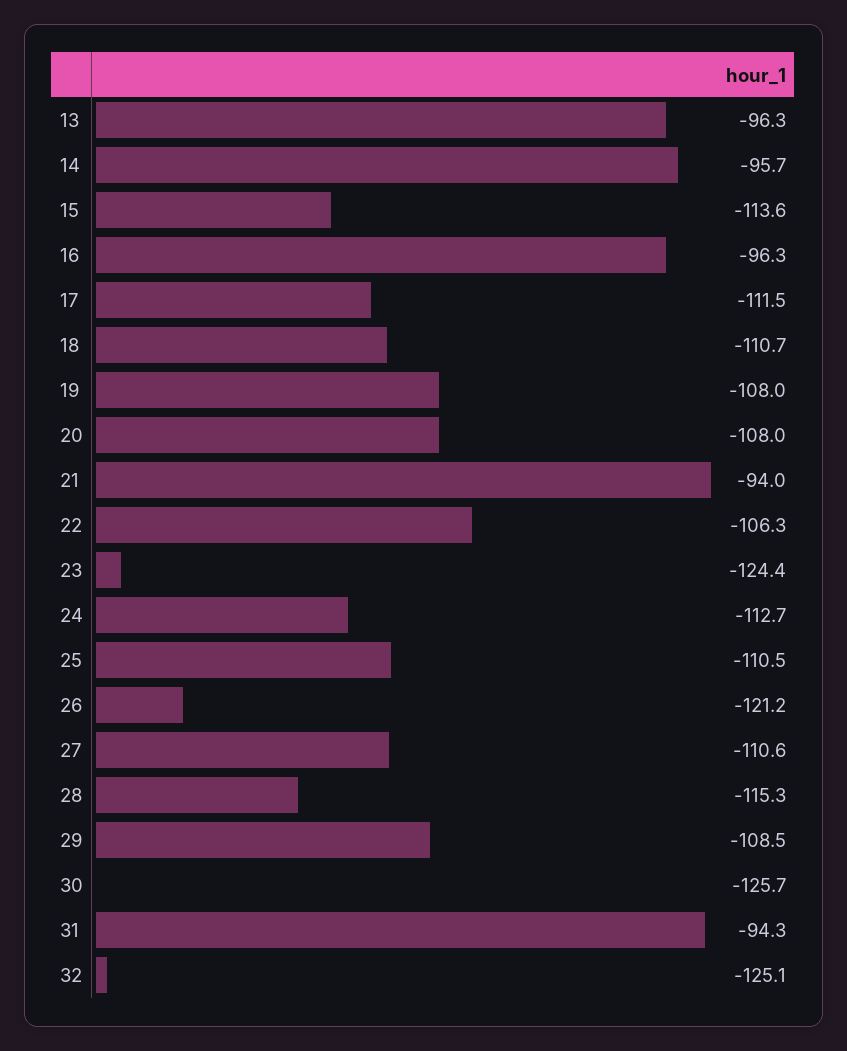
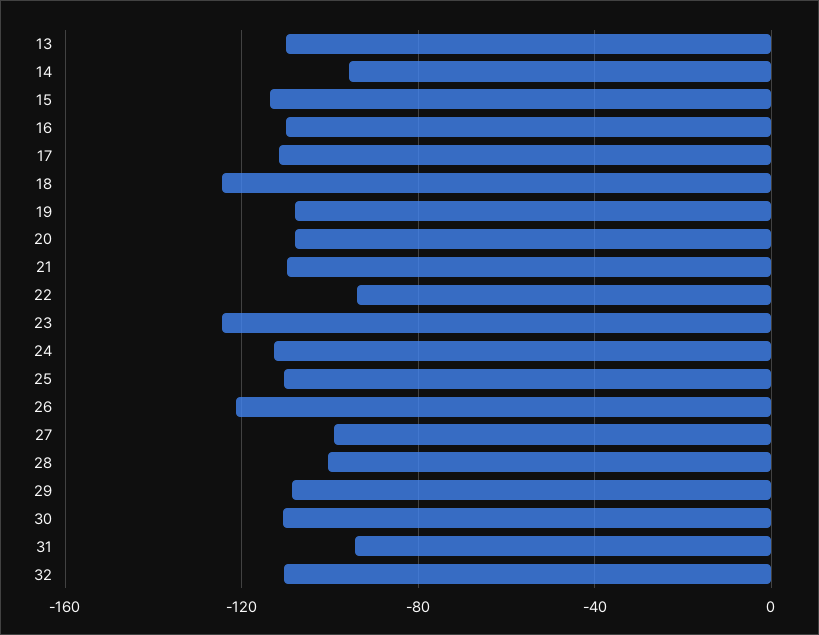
13: -96.3 -> -110
16: -96.3 -> -110
18: -110.7 -> -125
21: -94 -> -110
22: -106.3 -> -95
27: -110.6 -> -100
28: -115.3 -> -100
30: -125.7 -> -110
32: -125.1 -> -110

